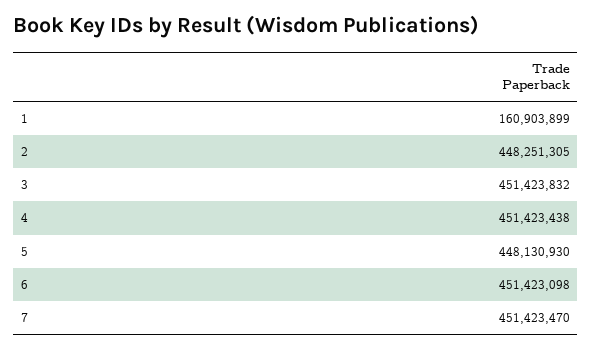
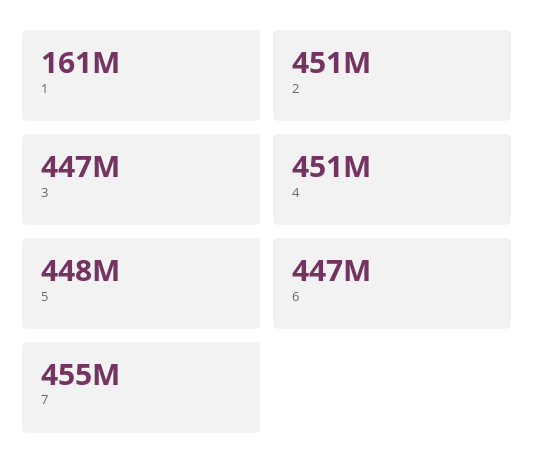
2: 448251305 -> 451000000
3: 451423832 -> 447000000
6: 451423098 -> 447000000
7: 451423470 -> 455000000

